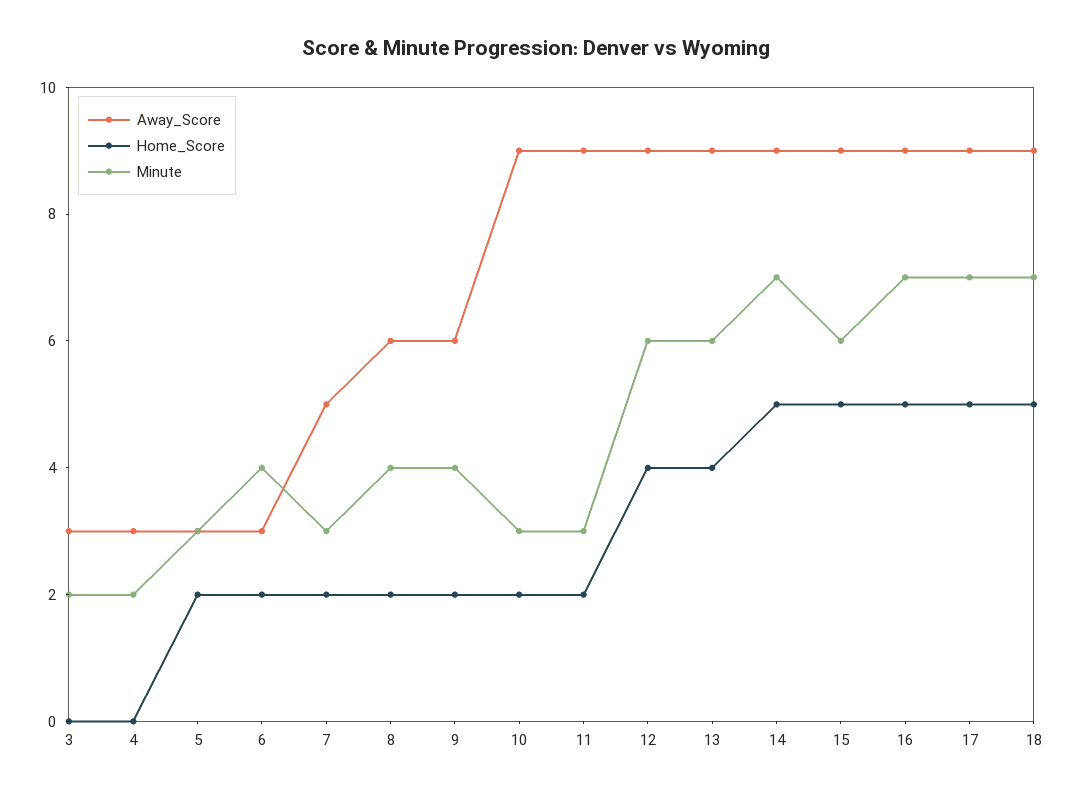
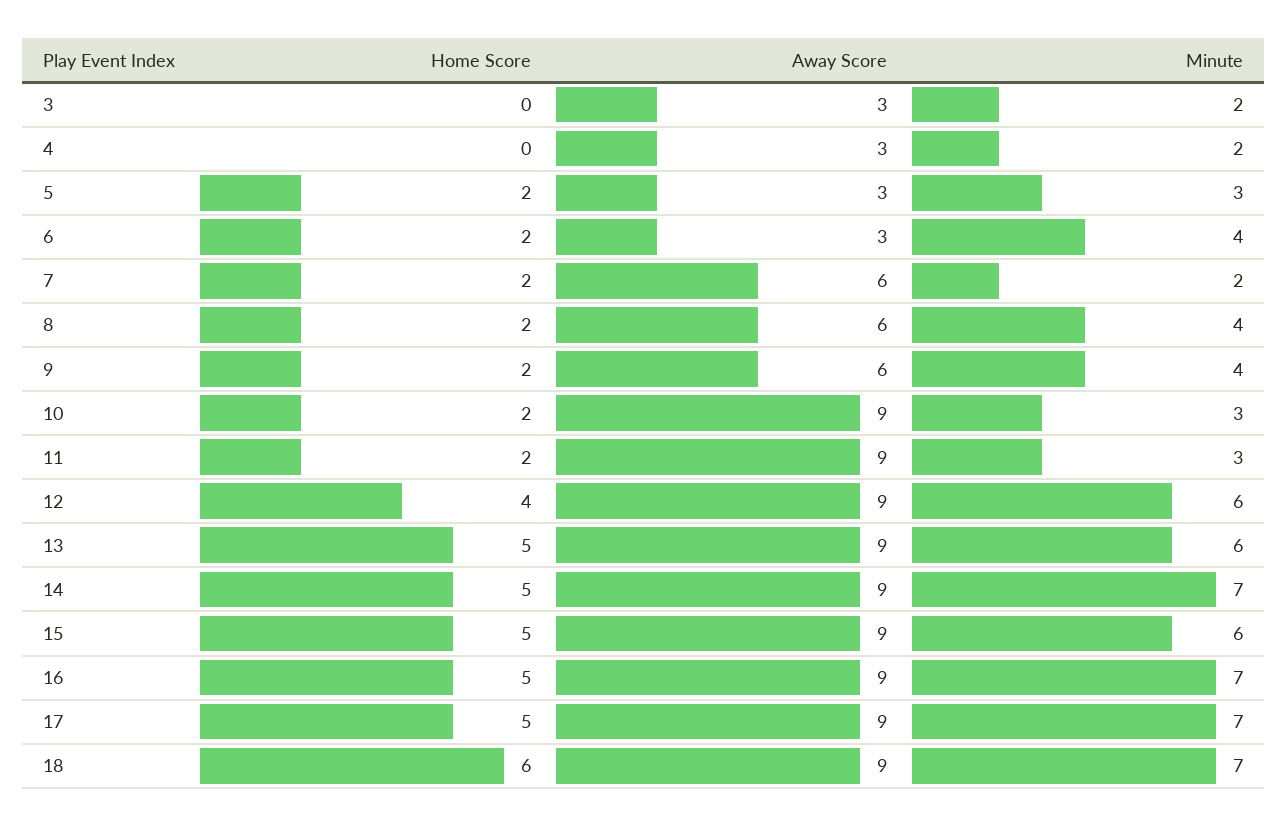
Away_Score, 7: 5 -> 6
Minute, 7: 3 -> 2
Home_Score, 13: 4 -> 5
Home_Score, 18: 5 -> 6

